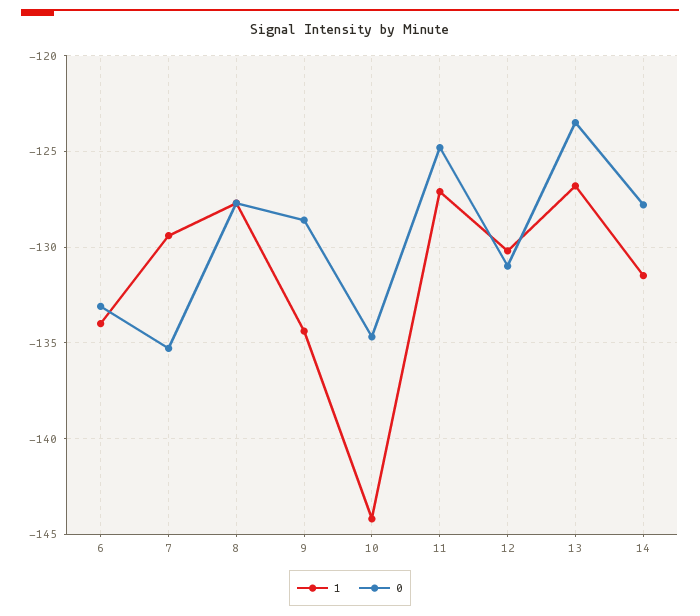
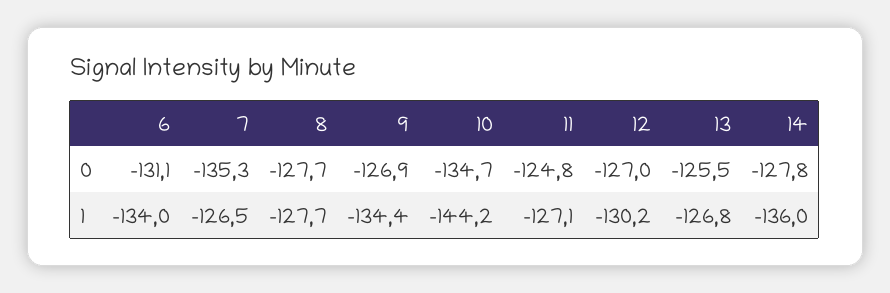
0, 6: -133 -> -131.1
1, 7: -129.5 -> -126.5
0, 9: -128.5 -> -126.9
0, 12: -131 -> -127
0, 13: -123.5 -> -125.5
1, 14: -131.5 -> -136

